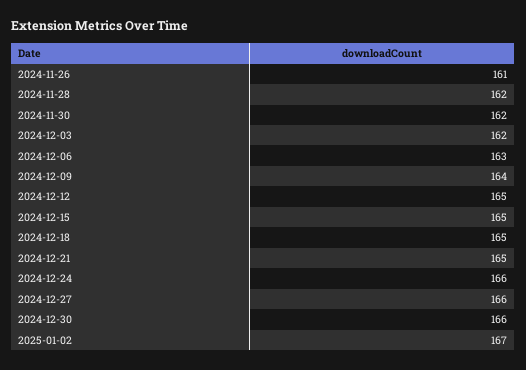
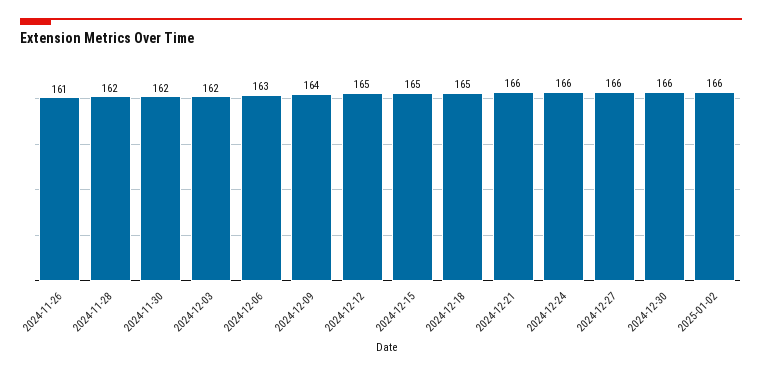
2024-12-21: 165 -> 166
2025-01-02: 167 -> 166

